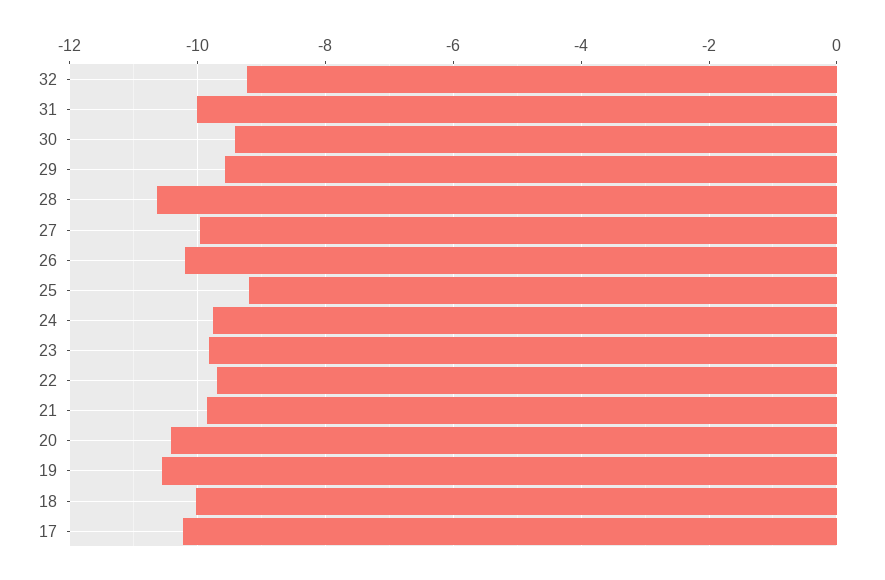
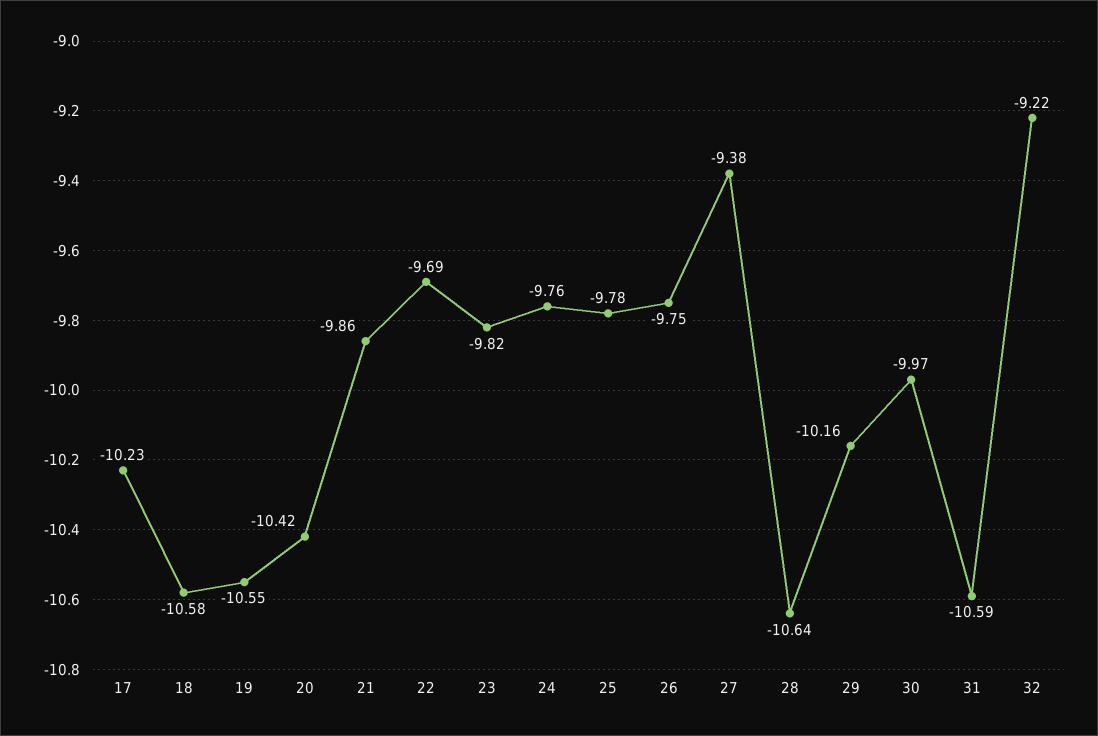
31: -10 -> -10.59
30: -9.4 -> -9.97
29: -9.6 -> -10.16
27: -10 -> -9.38
26: -10.2 -> -9.75
25: -9.2 -> -9.78
18: -10 -> -10.58

